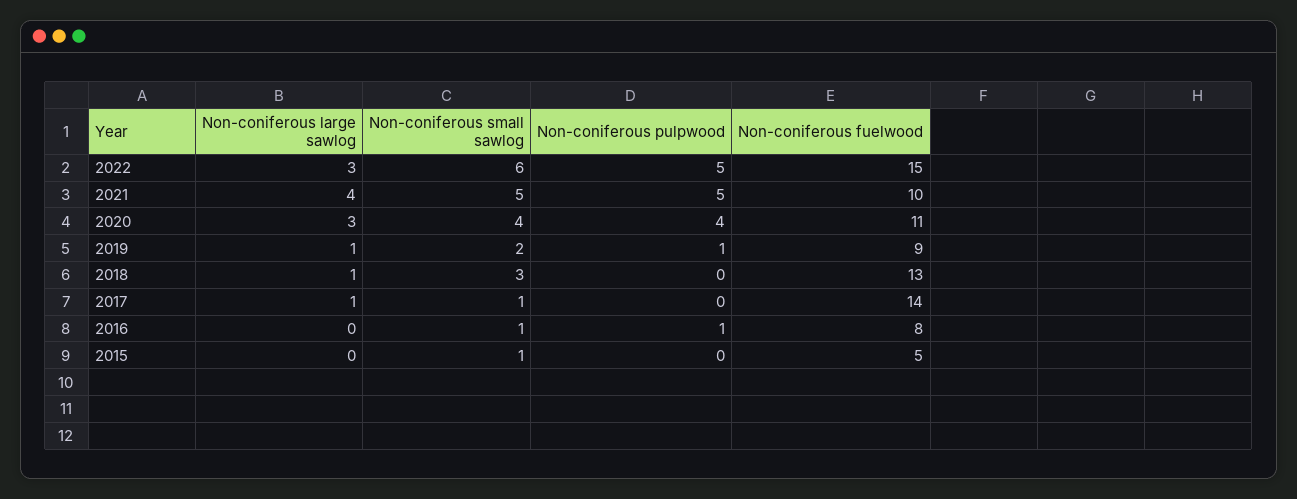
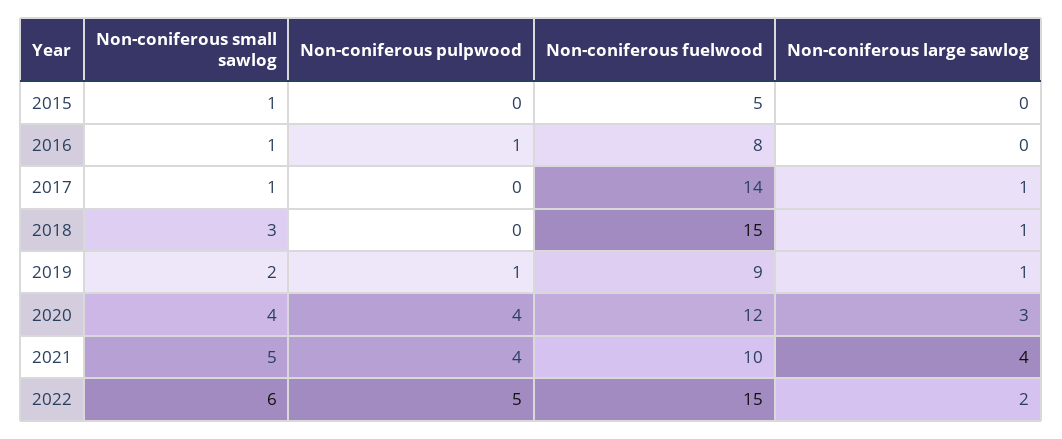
Non-coniferous large sawlog, 2022: 3 -> 2
Non-coniferous pulpwood, 2021: 5 -> 4
Non-coniferous fuelwood, 2020: 11 -> 12
Non-coniferous fuelwood, 2018: 13 -> 15

